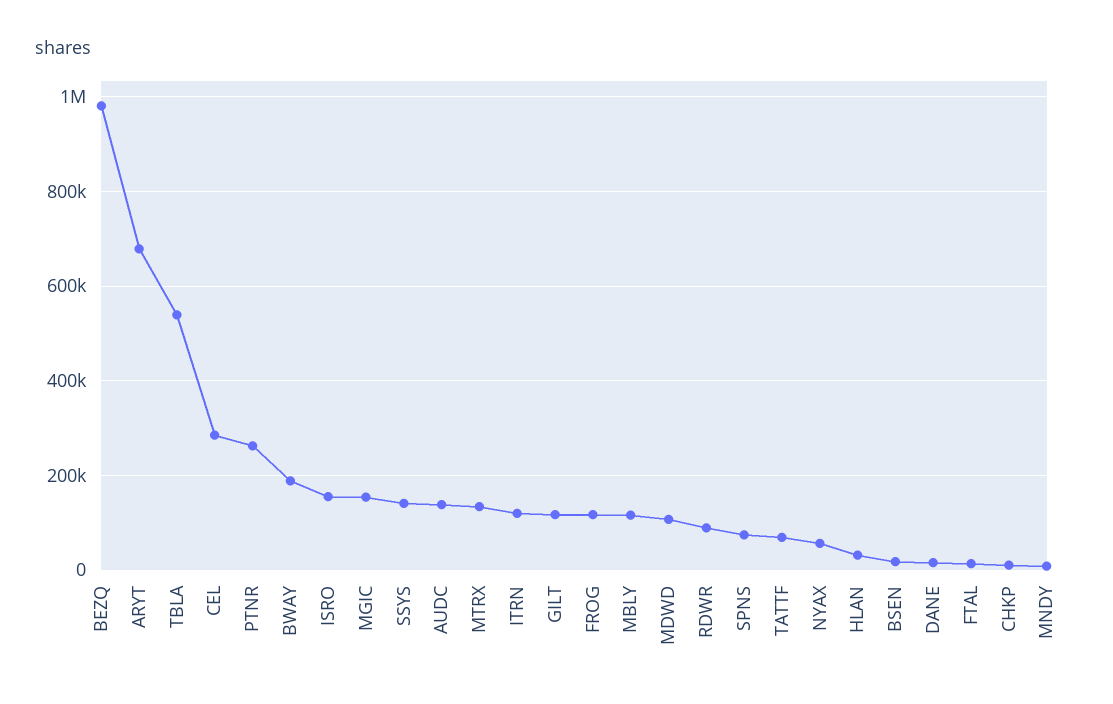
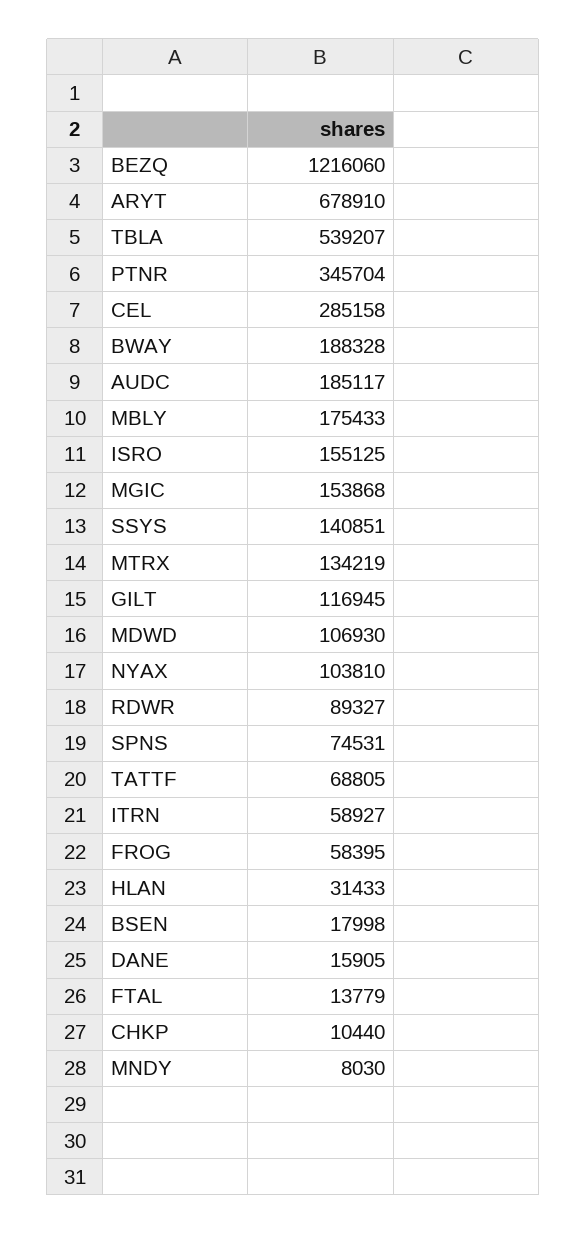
BEZQ: 980000 -> 1216060
PTNR: 260000 -> 345704
AUDC: 140000 -> 185117
ITRN: 120000 -> 58927
FROG: 120000 -> 58395
MBLY: 120000 -> 175433
NYAX: 60000 -> 103810

